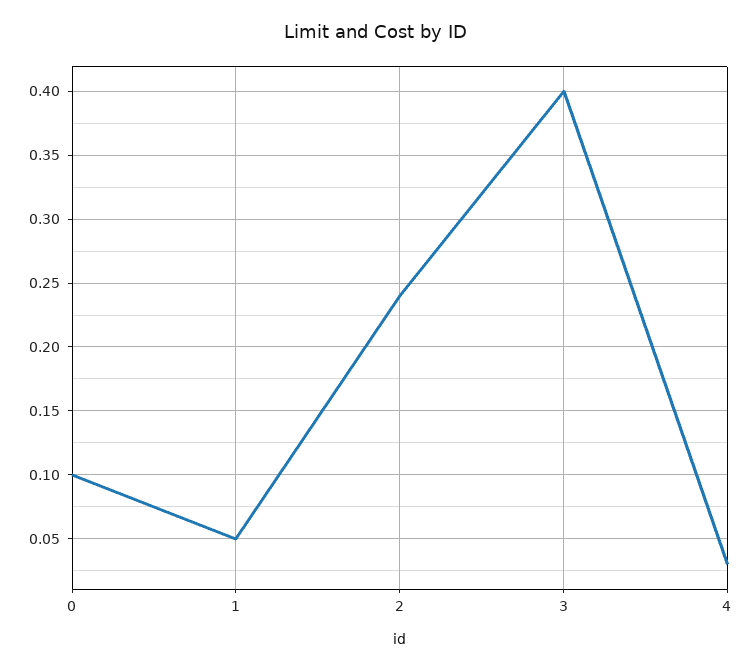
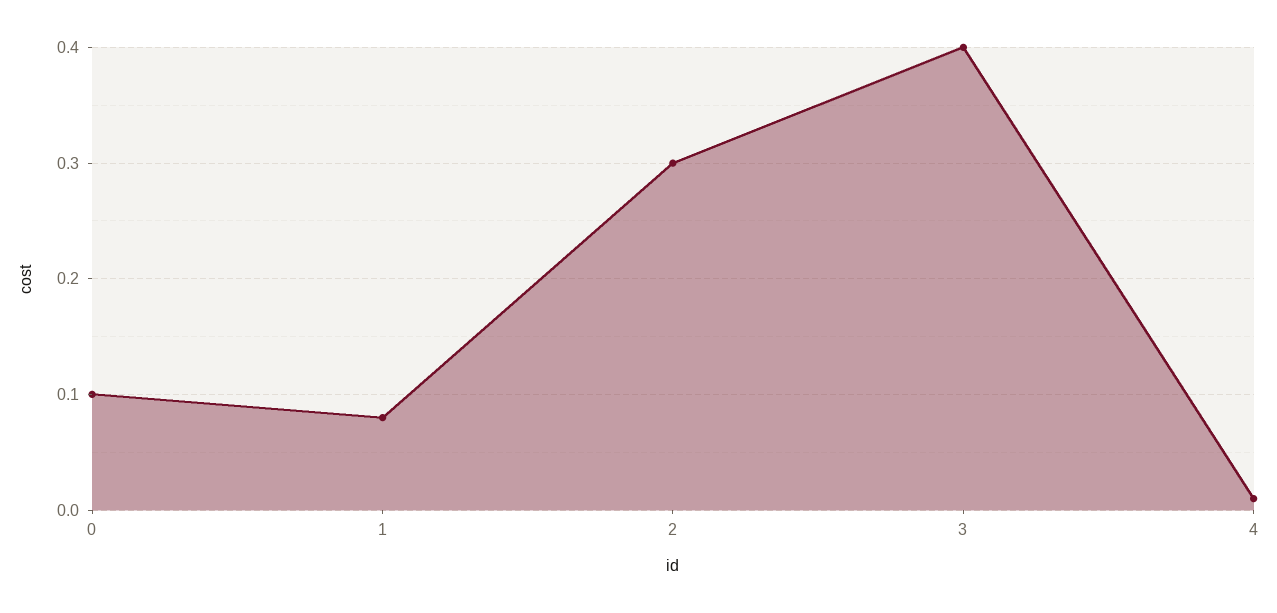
1: 0.05 -> 0.08
2: 0.24 -> 0.3
4: 0.03 -> 0.01

